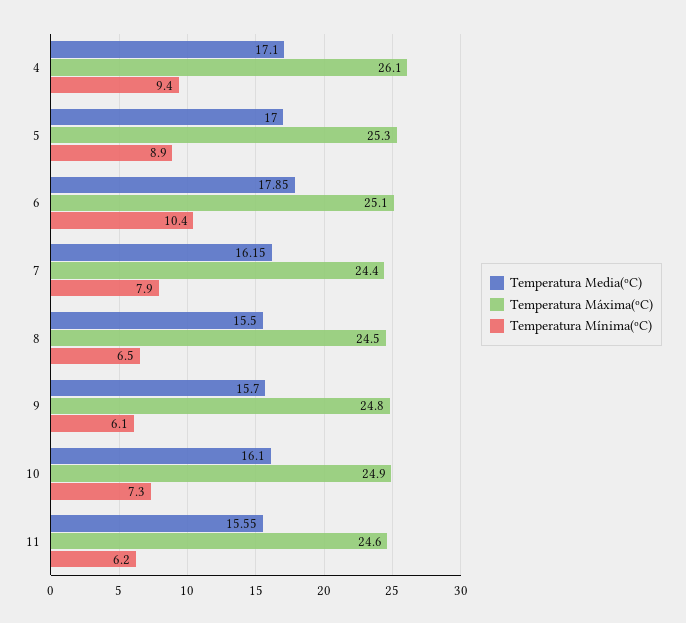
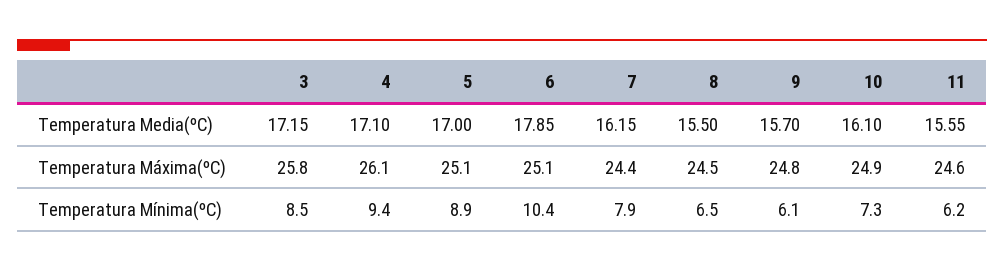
Temperatura Máxima(ºC), 5: 25.3 -> 25.1
Temperatura Media(ºC), 3: none -> 17.15
Temperatura Máxima(ºC), 3: none -> 25.8
Temperatura Mínima(ºC), 3: none -> 8.5

